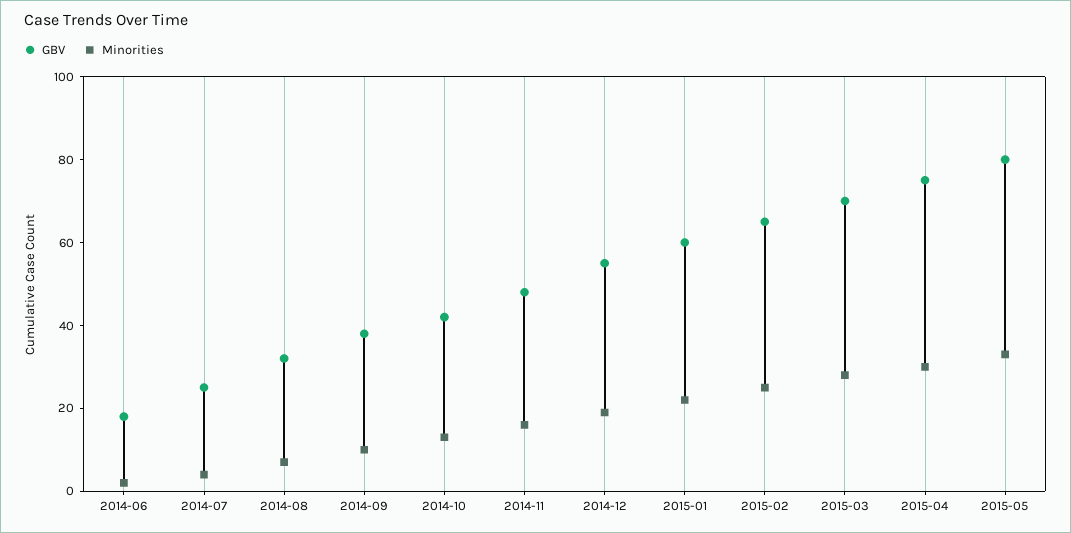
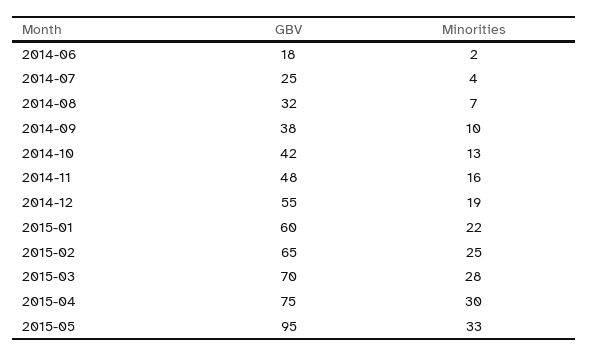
GBV, 2015-05: 80 -> 95

